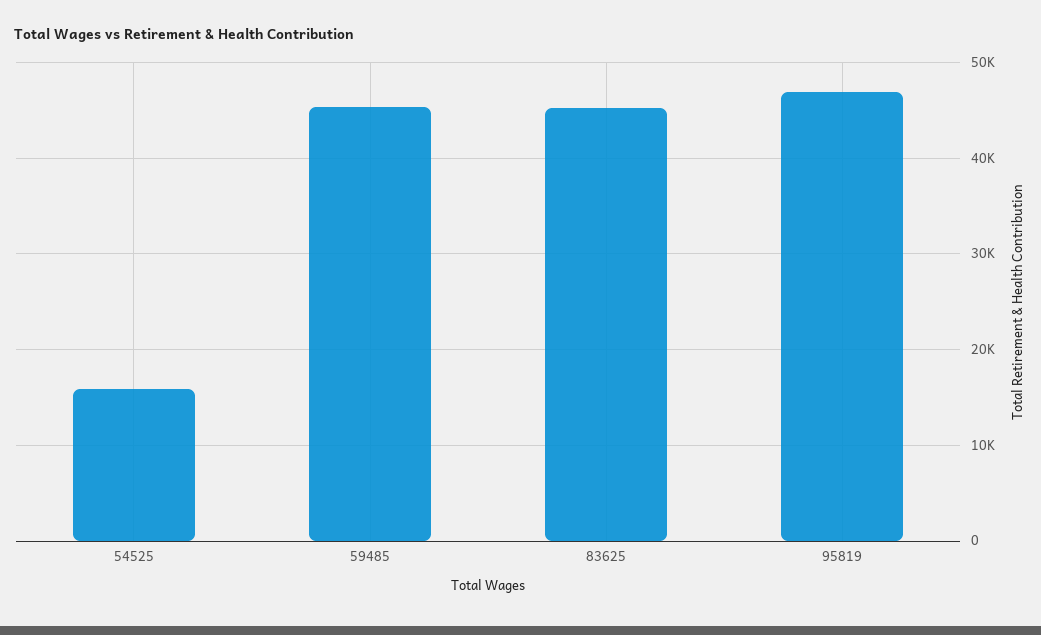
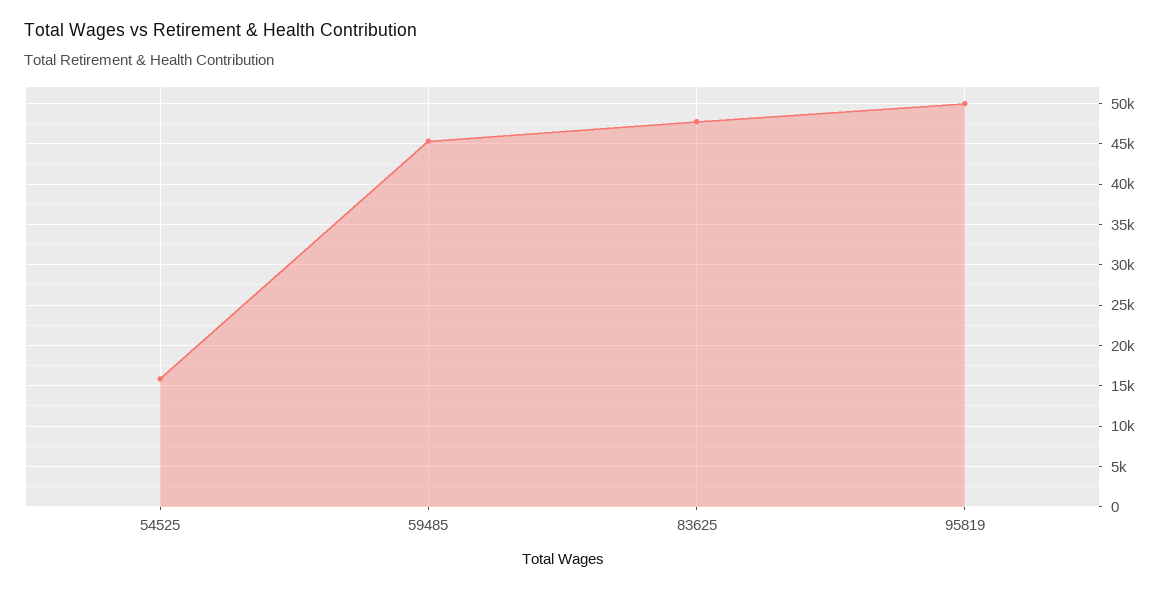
83625: 45000 -> 48000
95819: 47000 -> 50000

